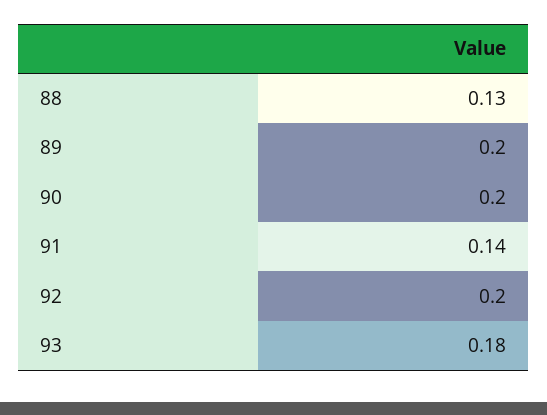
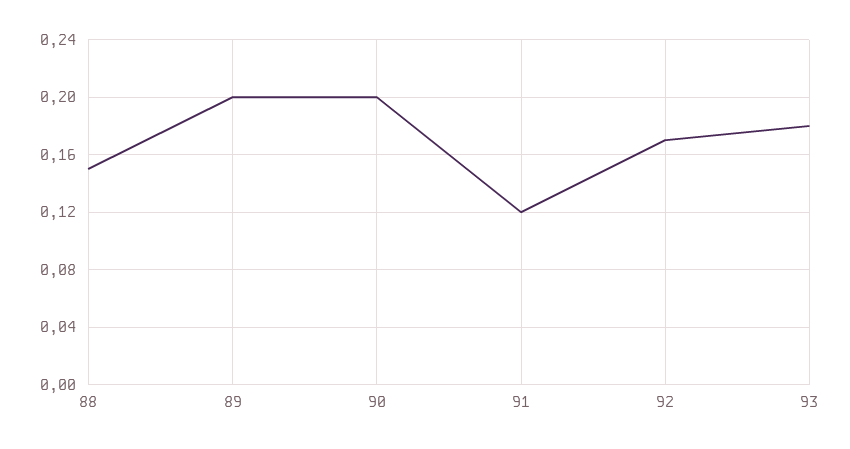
88: 0.13 -> 0.15
91: 0.14 -> 0.12
92: 0.2 -> 0.17

